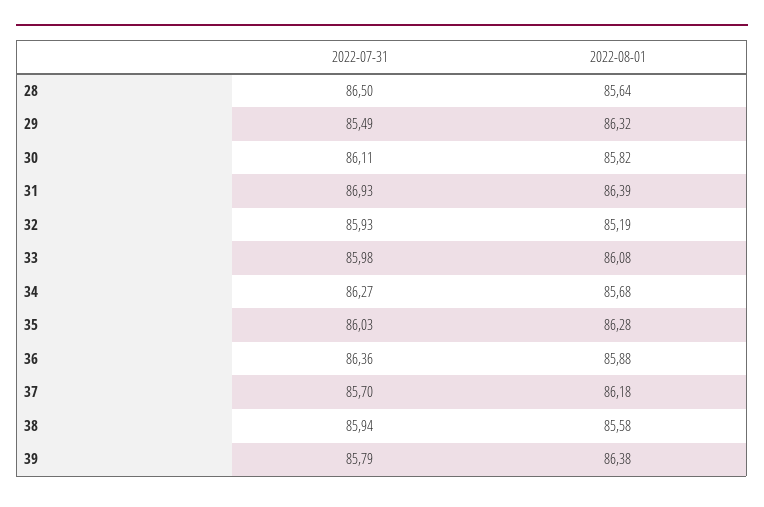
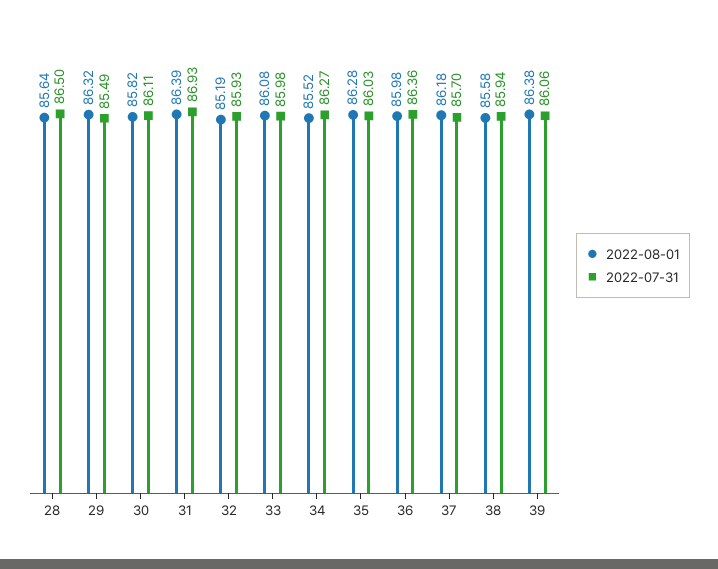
2022-08-01, 34: 85.68 -> 85.52
2022-08-01, 36: 85.88 -> 85.98
2022-07-31, 39: 85.79 -> 86.06

